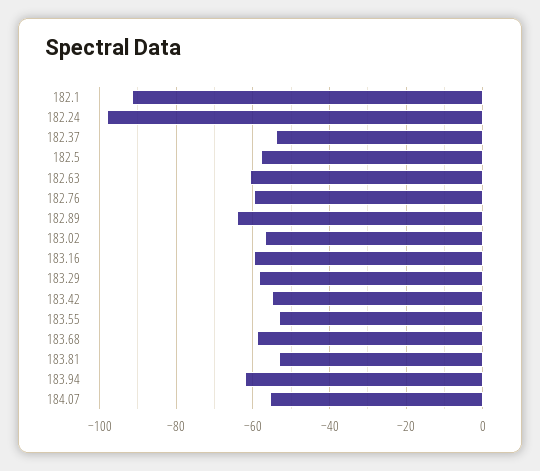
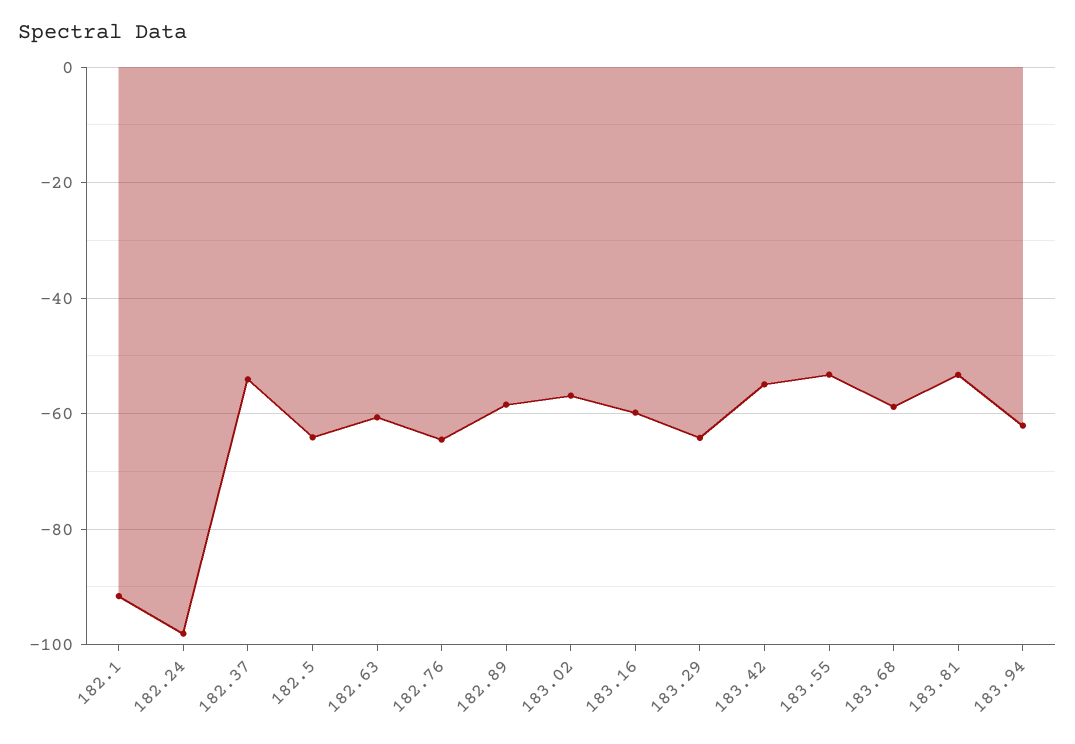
182.5: -58 -> -64
182.76: -60 -> -64
182.89: -64 -> -58
183.29: -58 -> -64
184.07: -56 -> none

